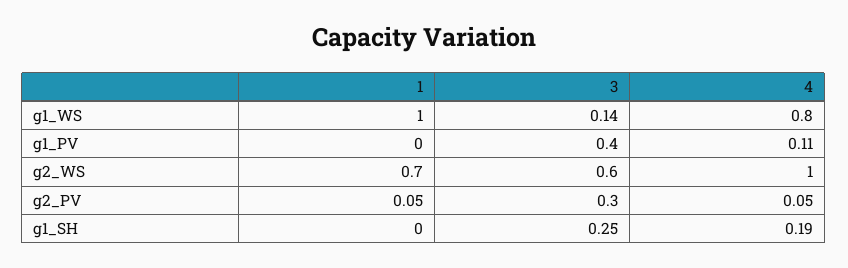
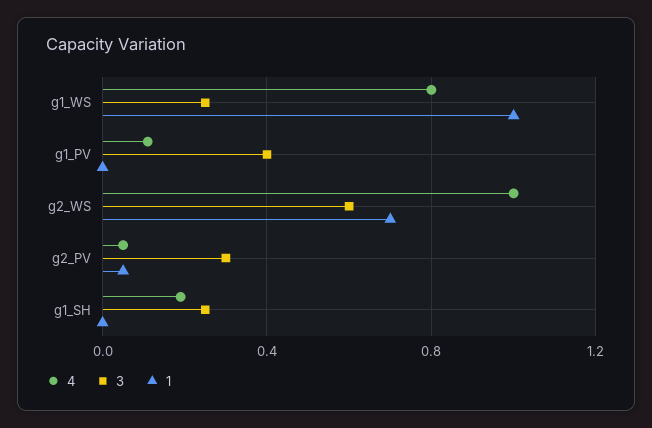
3, g1_WS: 0.14 -> 0.25

